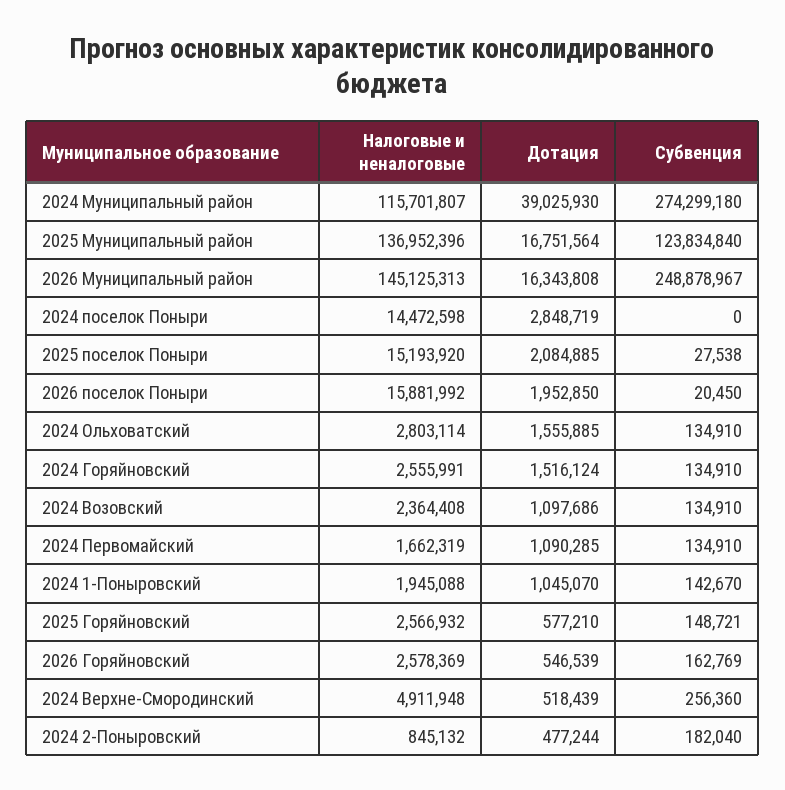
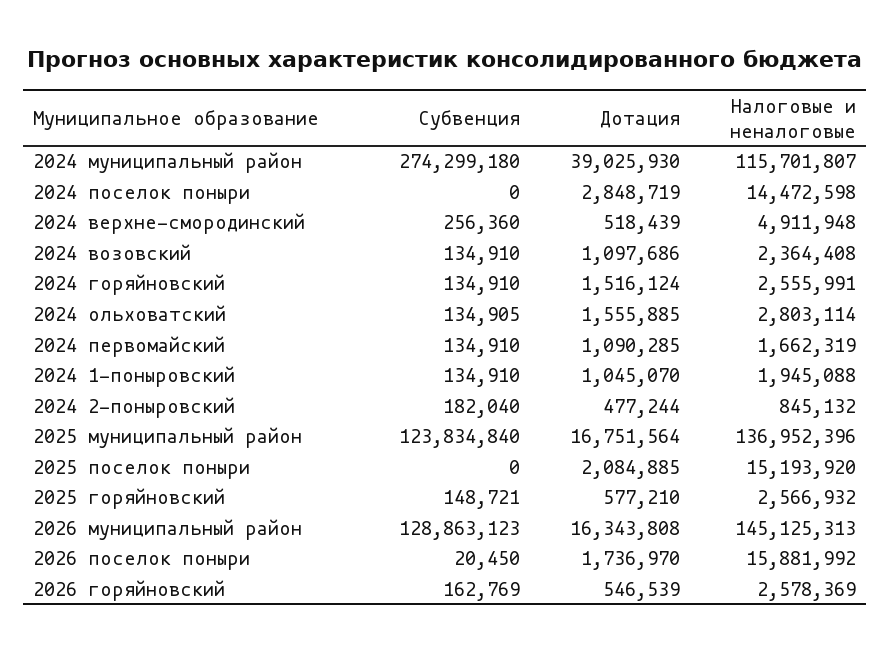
Субвенция, 2026 Муниципальный район: 248878967 -> 128863123
Субвенция, 2025 поселок Поныри: 27538 -> 0
Дотация, 2026 поселок Поныри: 1952850 -> 1736970
Субвенция, 2024 Ольховатский: 134910 -> 134905
Субвенция, 2024 1-Поныровский: 142670 -> 134910

